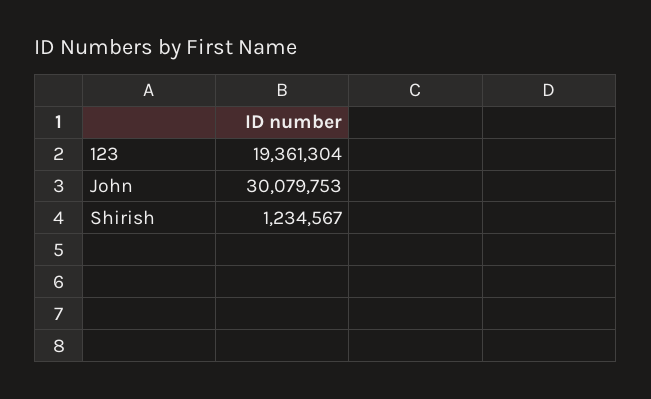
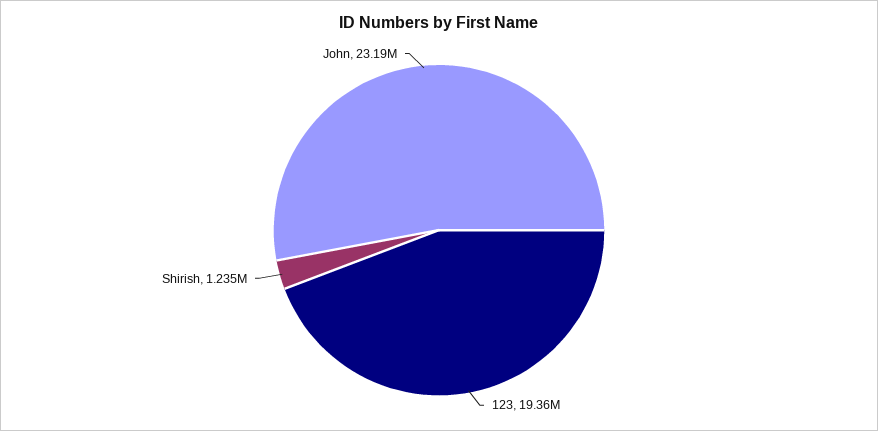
John: 30079753 -> 23190000

